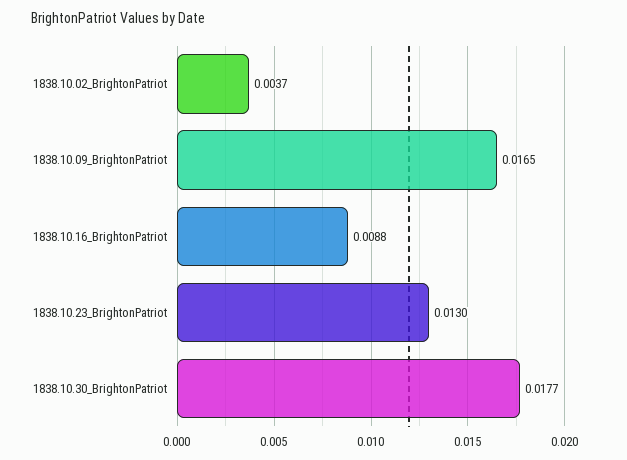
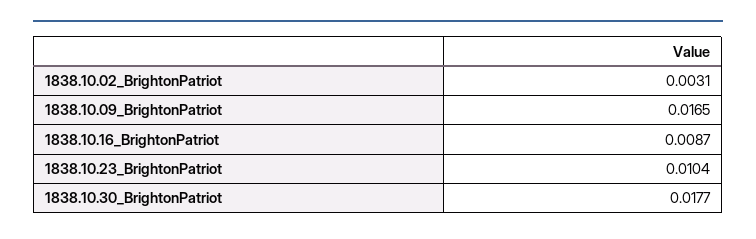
1838.10.02_BrightonPatriot: 0.0037 -> 0.0031
1838.10.16_BrightonPatriot: 0.0088 -> 0.0087
1838.10.23_BrightonPatriot: 0.013 -> 0.0104

